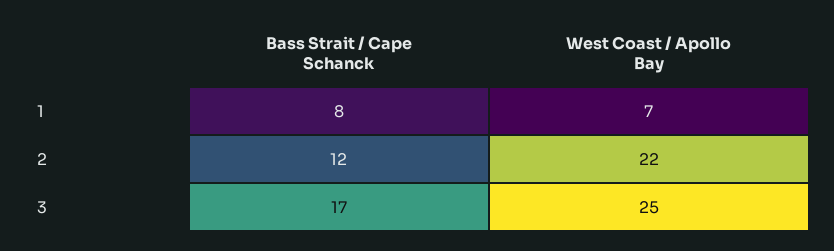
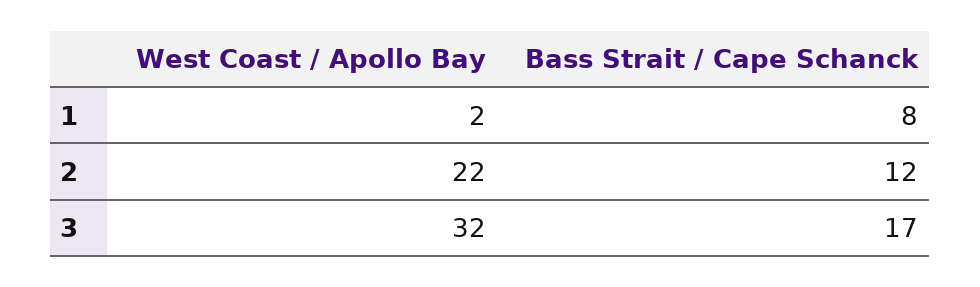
West Coast / Apollo Bay, 1: 7 -> 2
West Coast / Apollo Bay, 3: 25 -> 32

